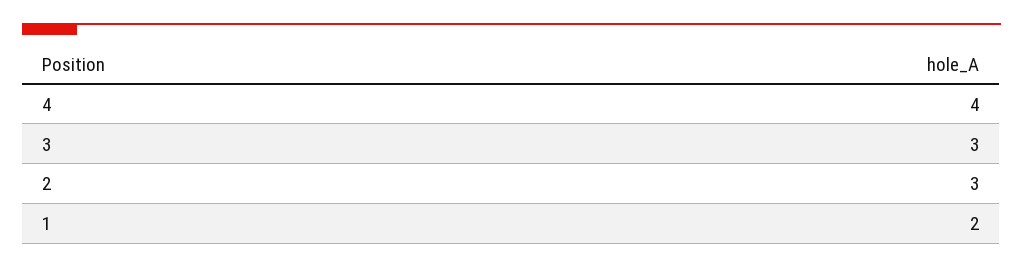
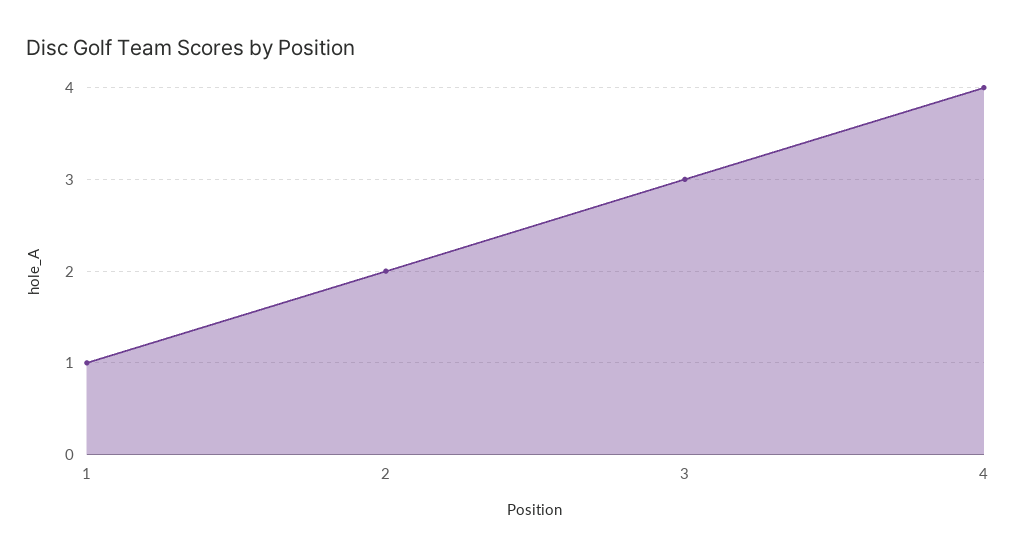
2: 3 -> 2
1: 2 -> 1

